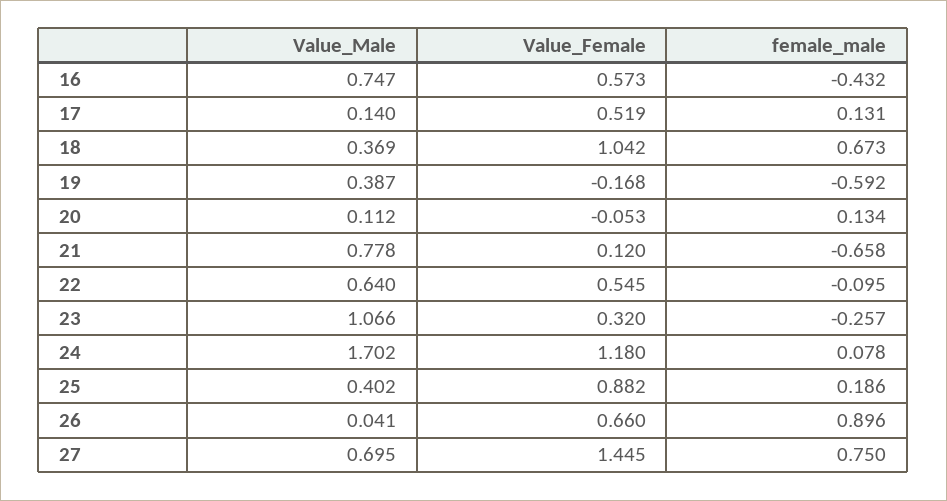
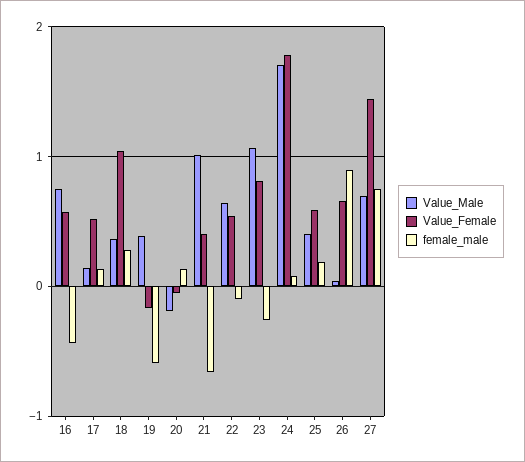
female_male, 18: 0.673 -> 0.3
Value_Male, 20: 0.112 -> -0.2
Value_Male, 21: 0.778 -> 1
Value_Female, 21: 0.12 -> 0.4
Value_Female, 23: 0.32 -> 0.8
Value_Female, 24: 1.18 -> 1.8
Value_Female, 25: 0.882 -> 0.6

